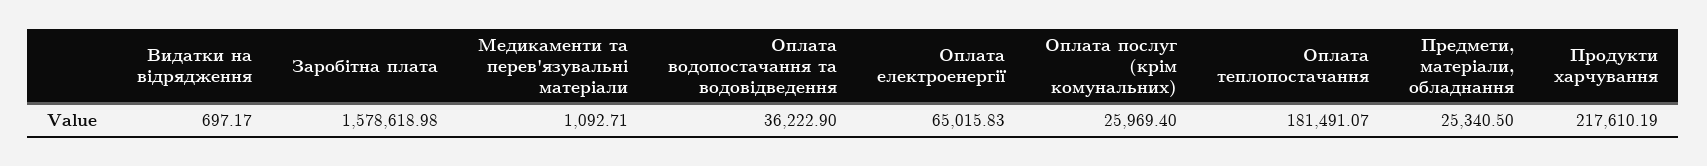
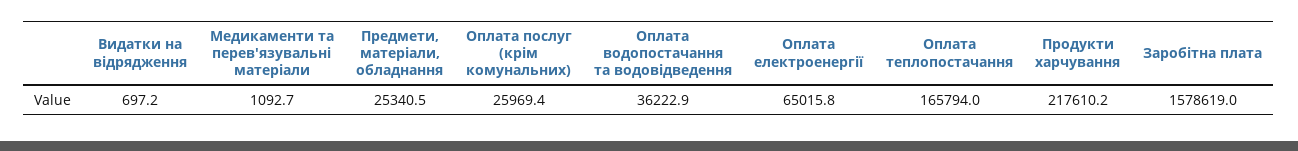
Оплата теплопостачання: 181491.07 -> 165794

